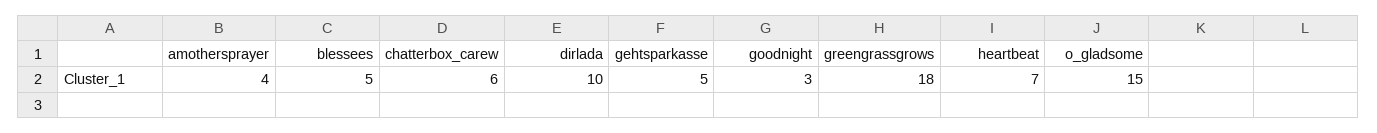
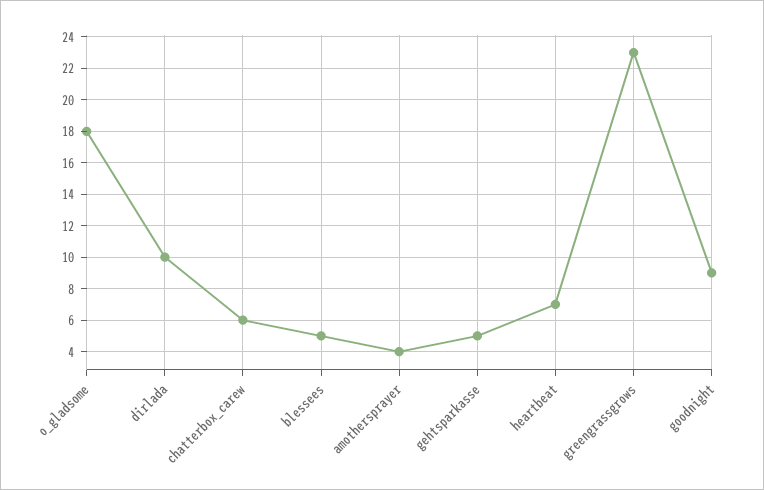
goodnight: 3 -> 9
greengrassgrows: 18 -> 23
o_gladsome: 15 -> 18

